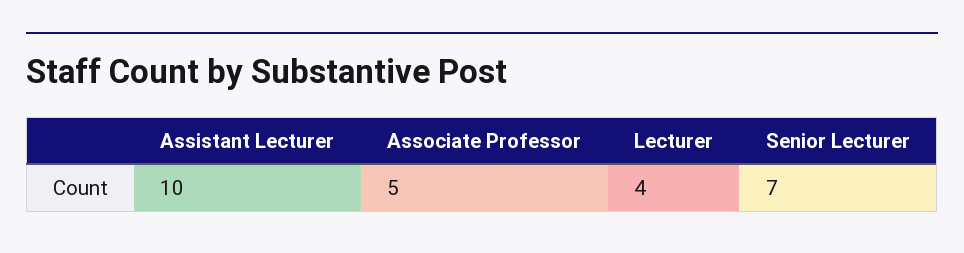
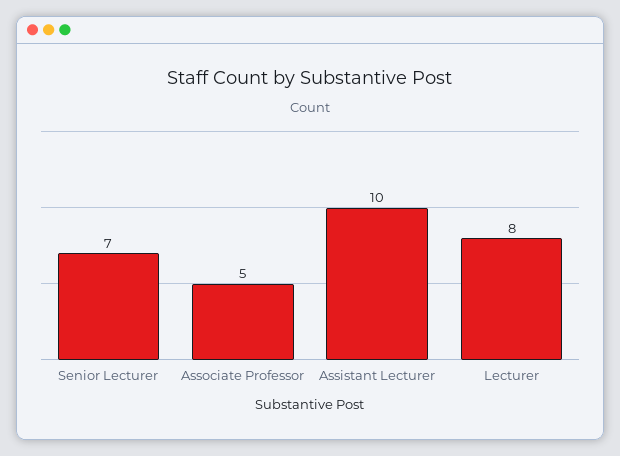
Lecturer: 4 -> 8

